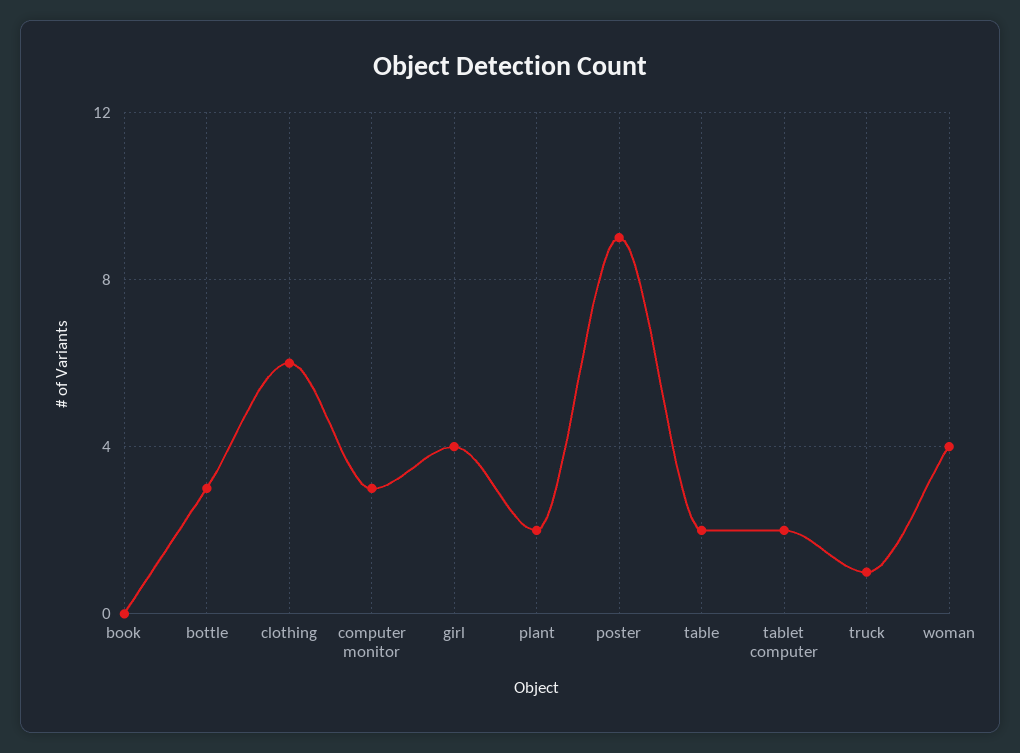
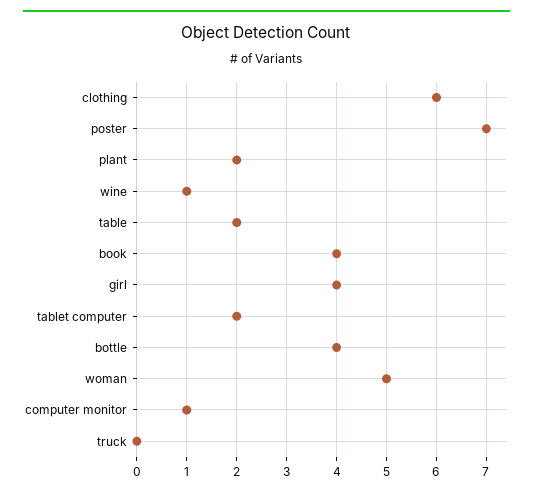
book: 0 -> 4
bottle: 3 -> 4
computer monitor: 3 -> 1
poster: 9 -> 7
truck: 1 -> 0
woman: 4 -> 5
wine: none -> 1

